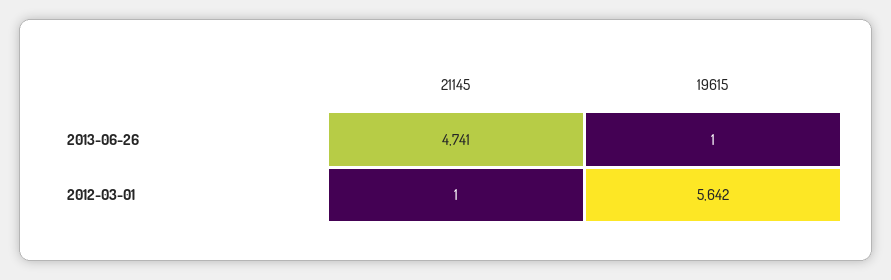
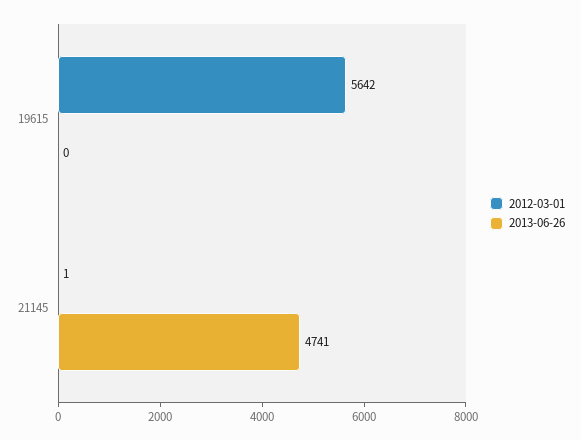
2013-06-26, 19615: 1 -> 0

